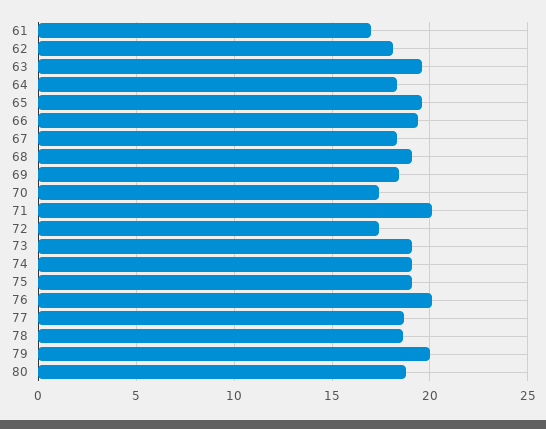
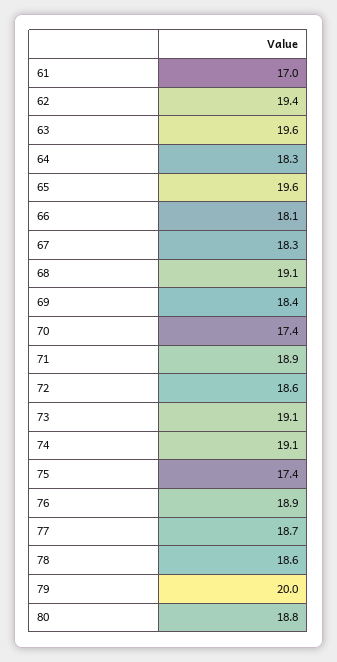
62: 18 -> 19.4
66: 19.5 -> 18.1
71: 20 -> 18.9
72: 17.5 -> 18.6
75: 19 -> 17.4
76: 20 -> 18.9

